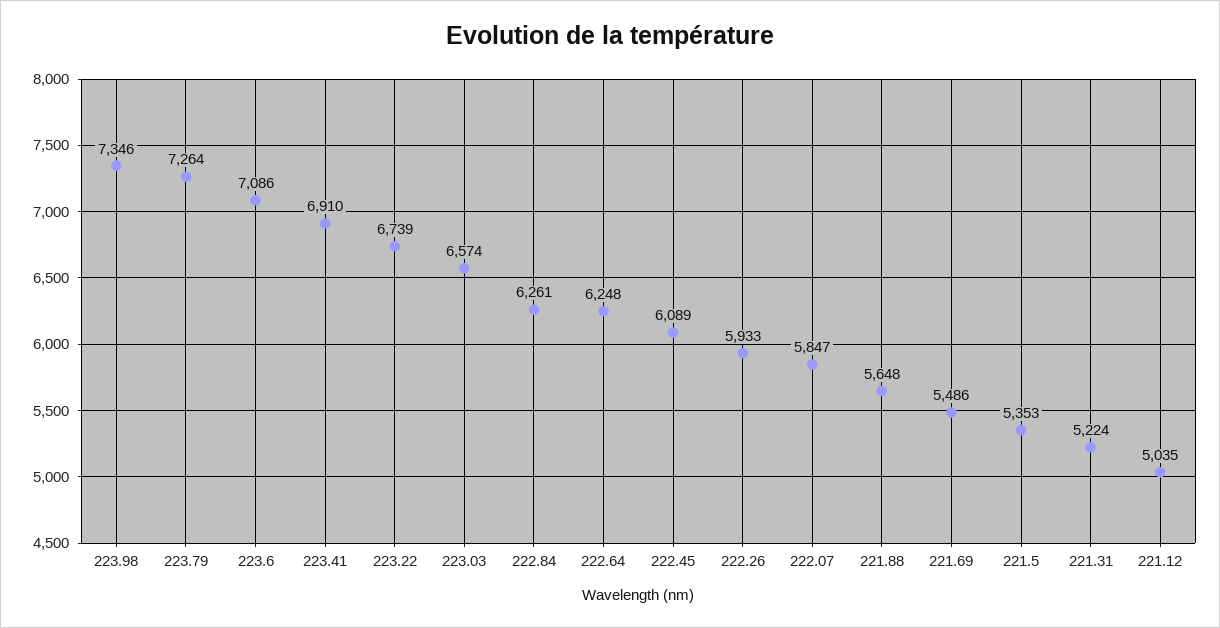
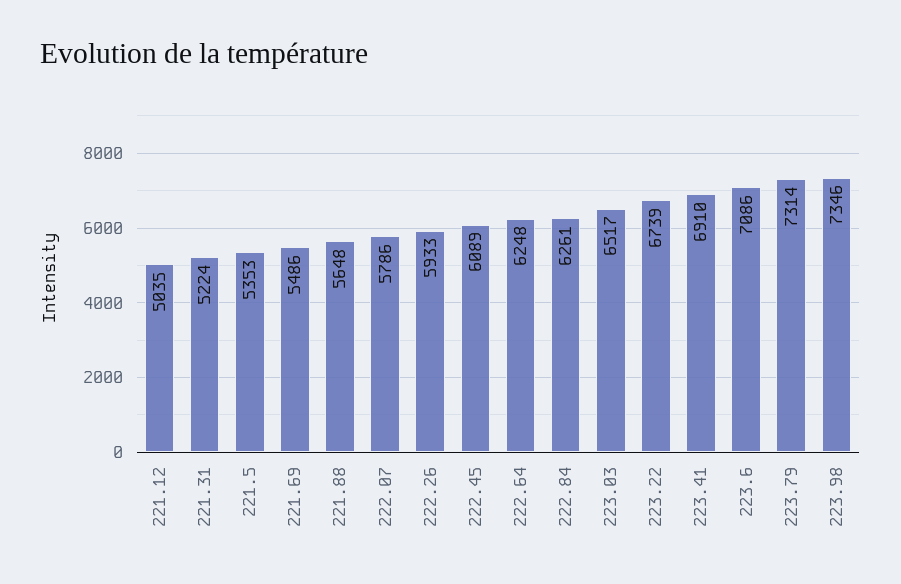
223.79: 7264 -> 7314
223.03: 6574 -> 6517
222.07: 5847 -> 5786

